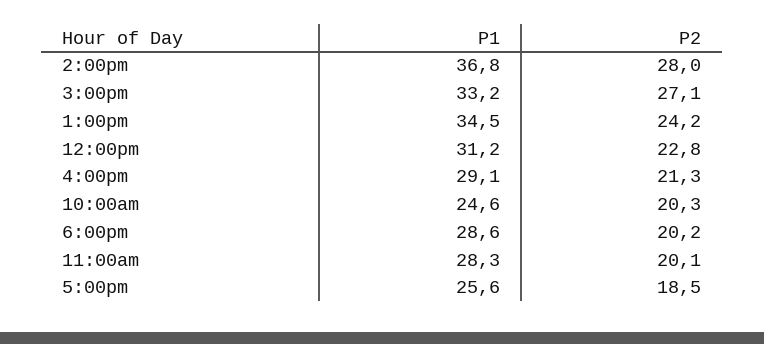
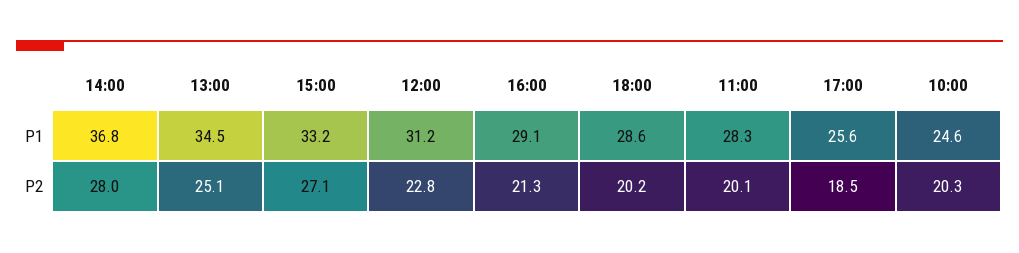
P2, 1:00pm: 24.2 -> 25.1

